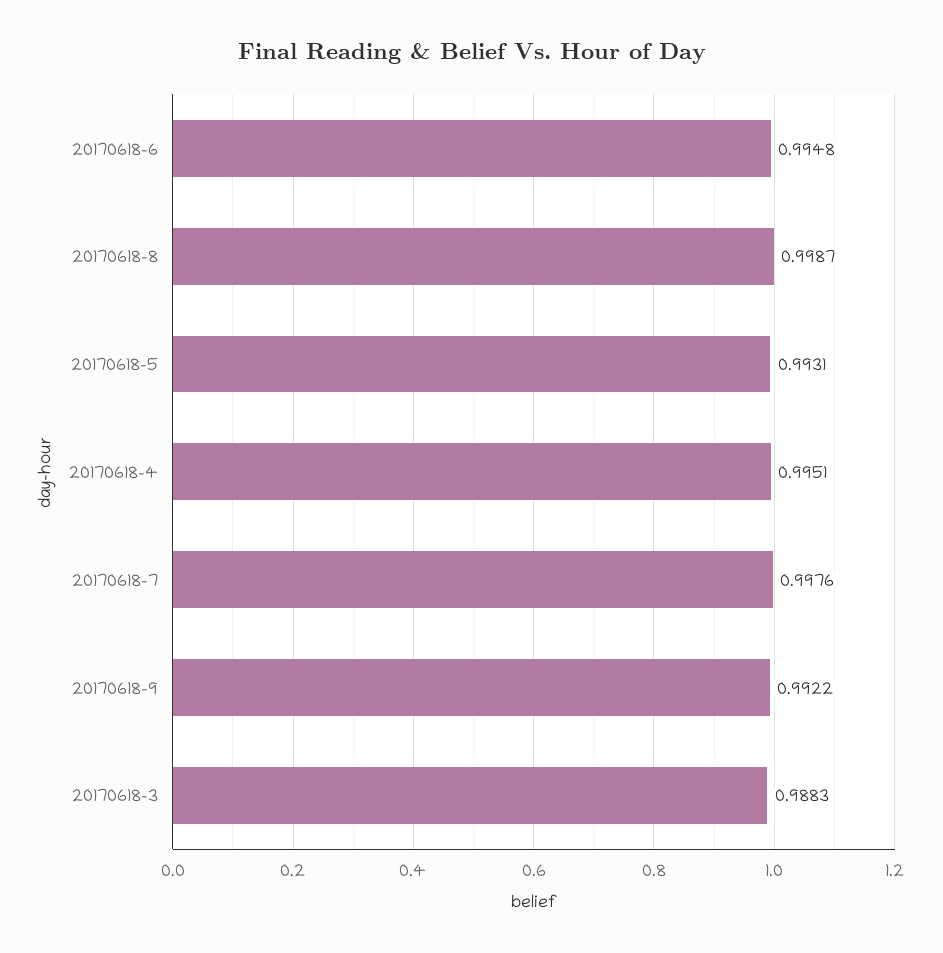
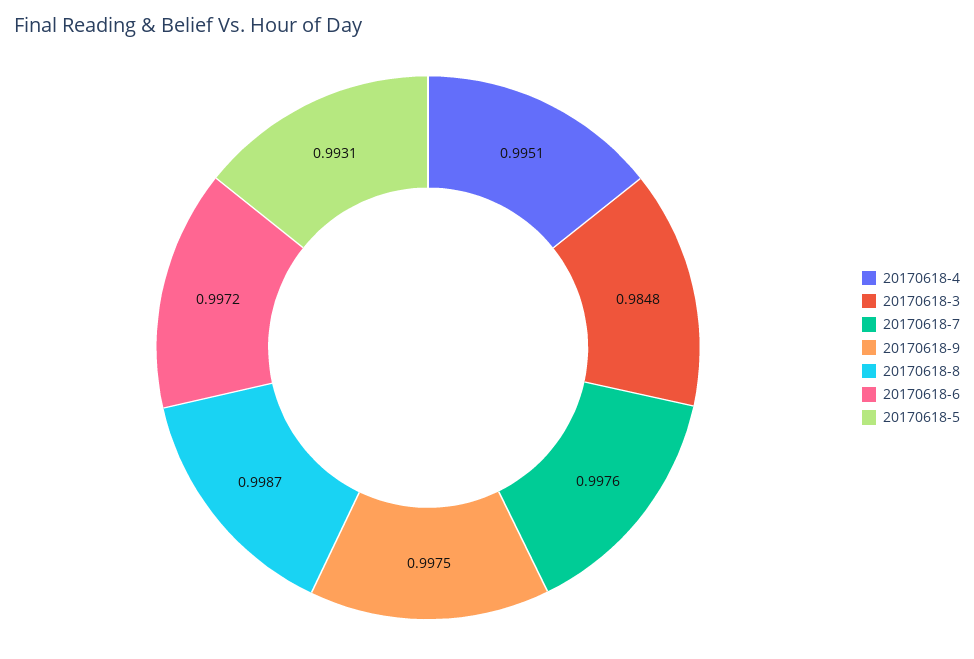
20170618-6: 0.9948 -> 0.9972
20170618-9: 0.9922 -> 0.9975
20170618-3: 0.9883 -> 0.9848

